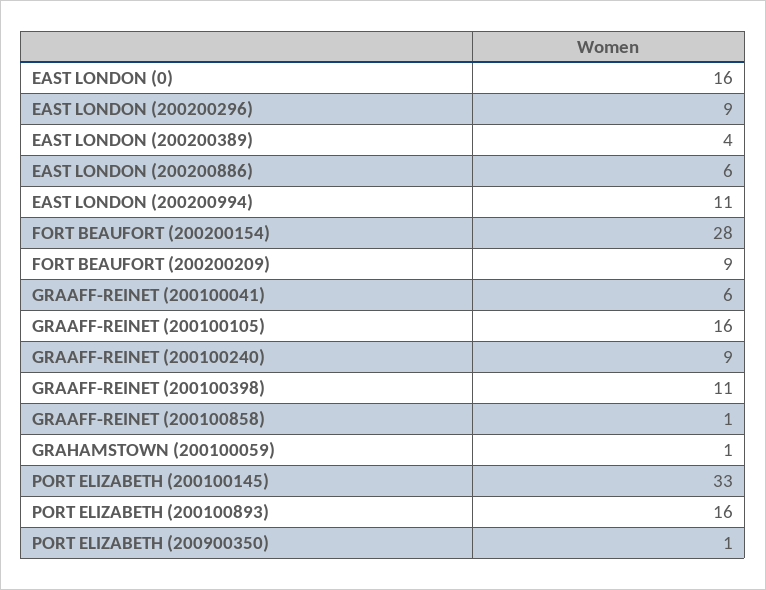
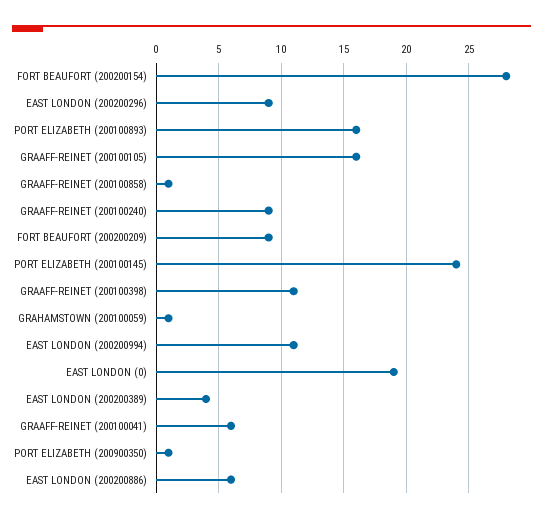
EAST LONDON (0): 16 -> 19
PORT ELIZABETH (200100145): 33 -> 24

